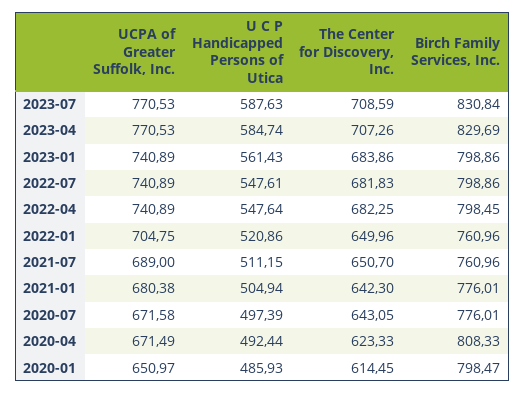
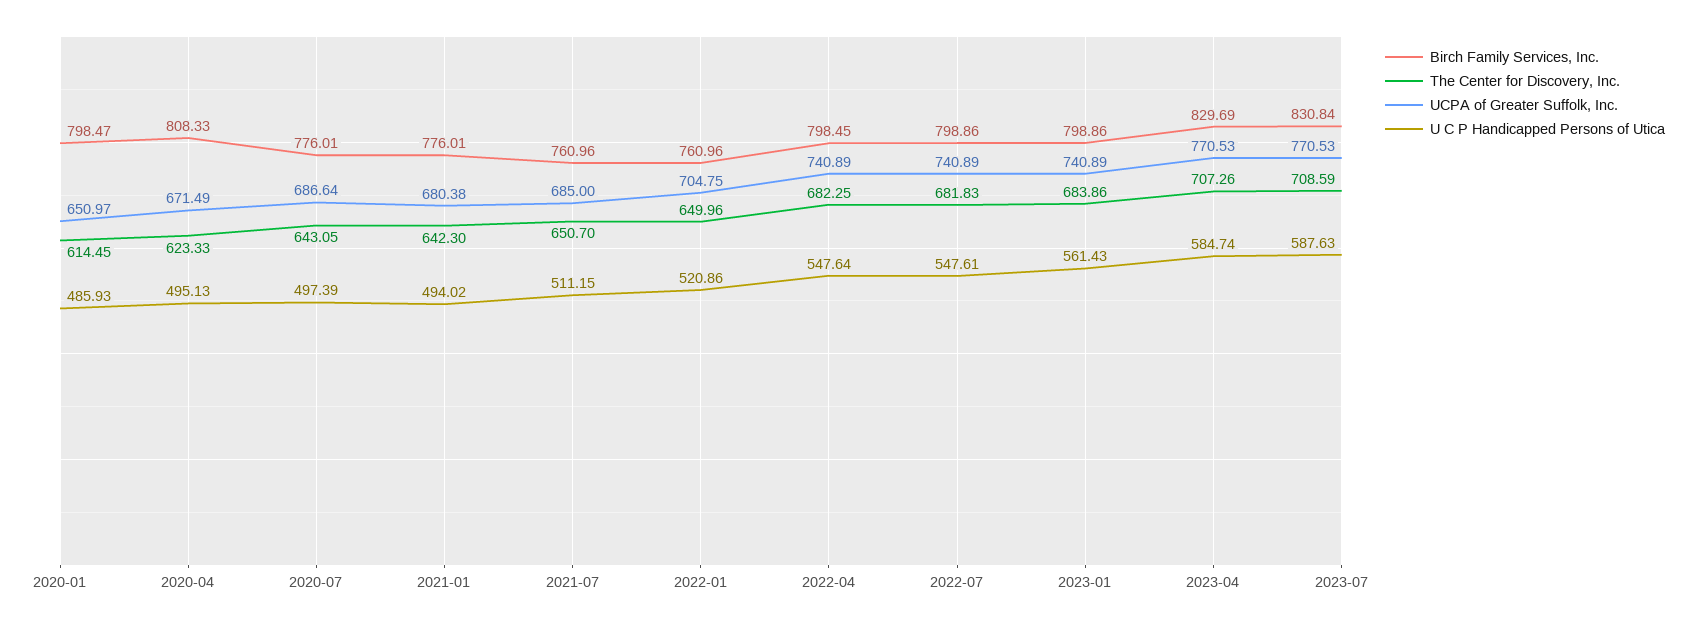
UCPA of Greater Suffolk, Inc., 2021-07: 689 -> 685
U C P Handicapped Persons of Utica, 2021-01: 504.94 -> 494.02
UCPA of Greater Suffolk, Inc., 2020-07: 671.58 -> 686.64
U C P Handicapped Persons of Utica, 2020-04: 492.44 -> 495.13

